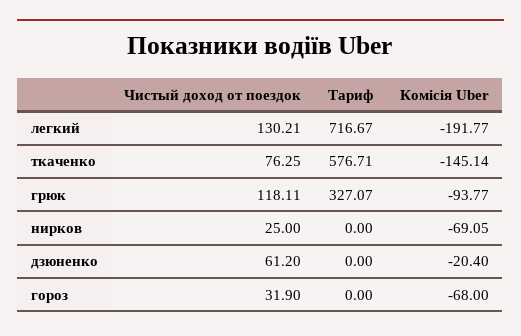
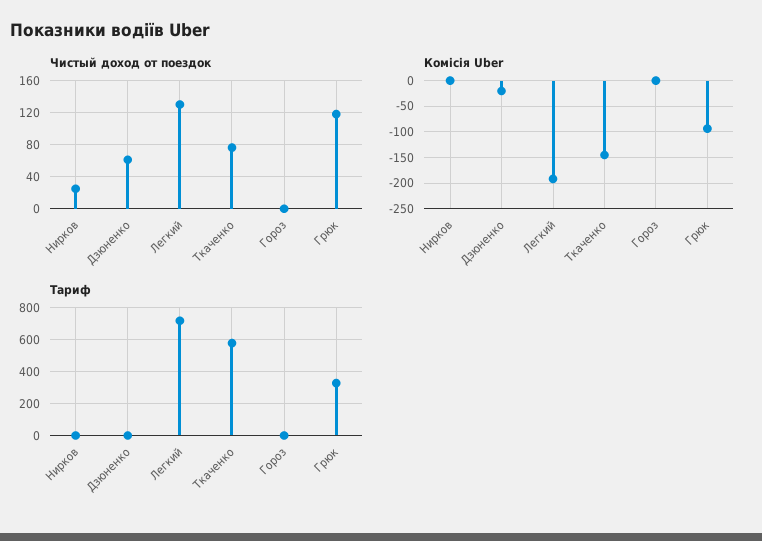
Комісія Uber, нирков: -69.05 -> 0
Чистый доход от поездок, гороз: 31.9 -> 0
Комісія Uber, гороз: -68 -> 0

